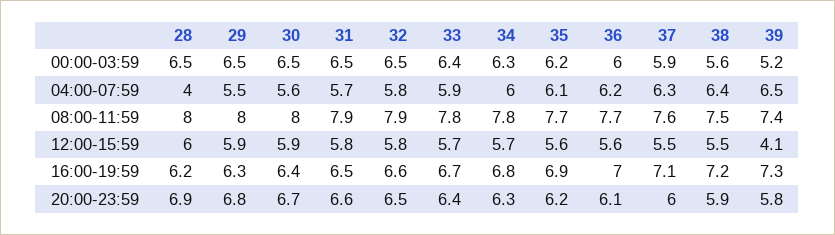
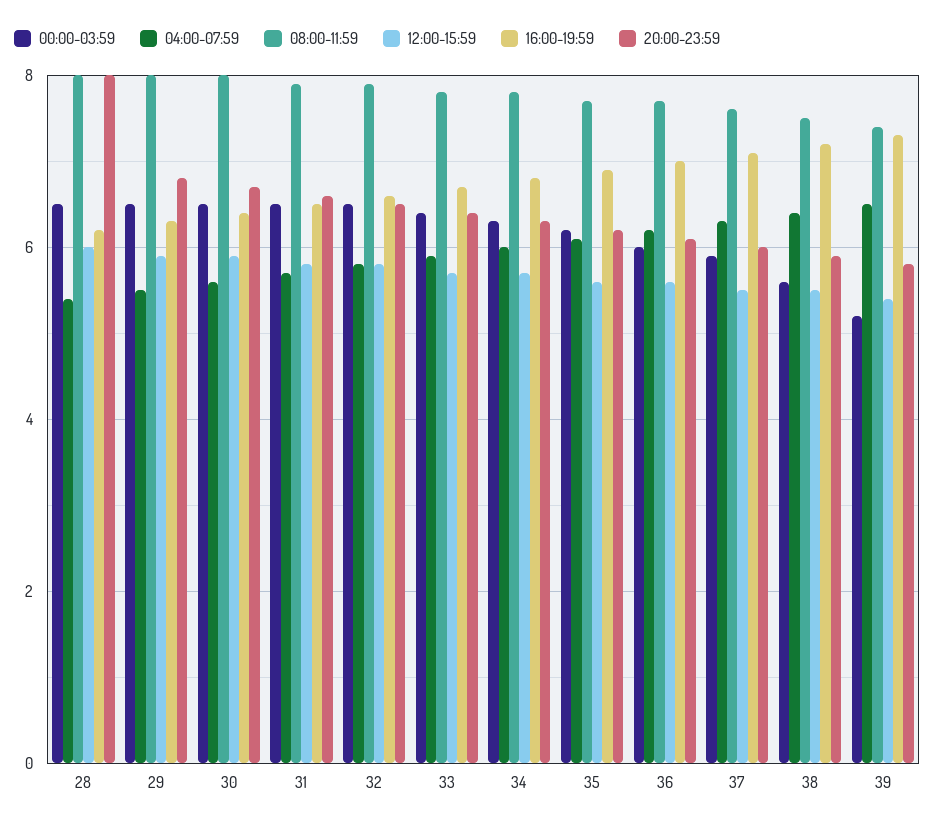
04:00-07:59, 28: 4 -> 5.5
12:00-15:59, 39: 4.1 -> 5.5
20:00-23:59, 28: 6.9 -> 8

